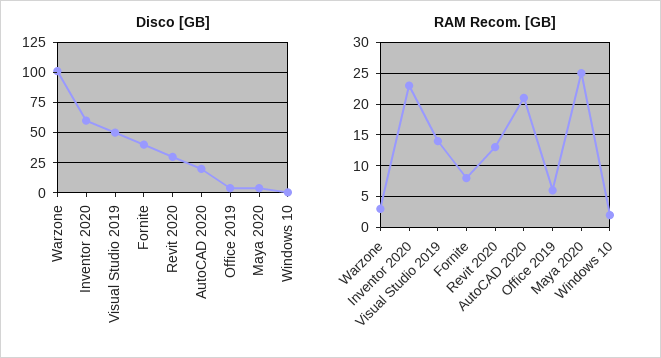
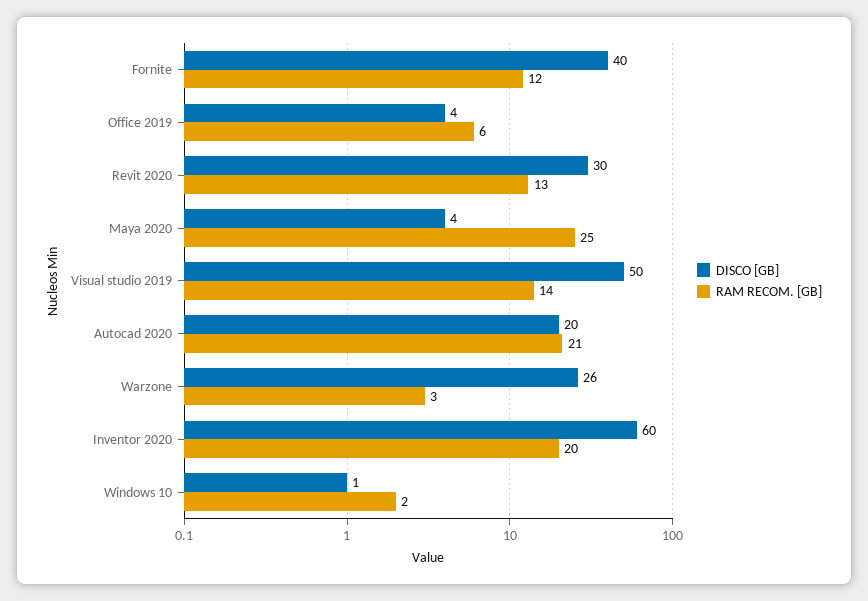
Disco [GB], Warzone: 100 -> 26
RAM Recom. [GB], Inventor 2020: 23 -> 20
RAM Recom. [GB], Fornite: 8 -> 12

